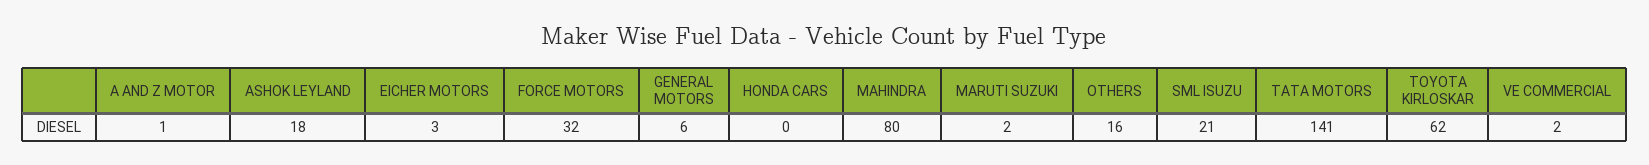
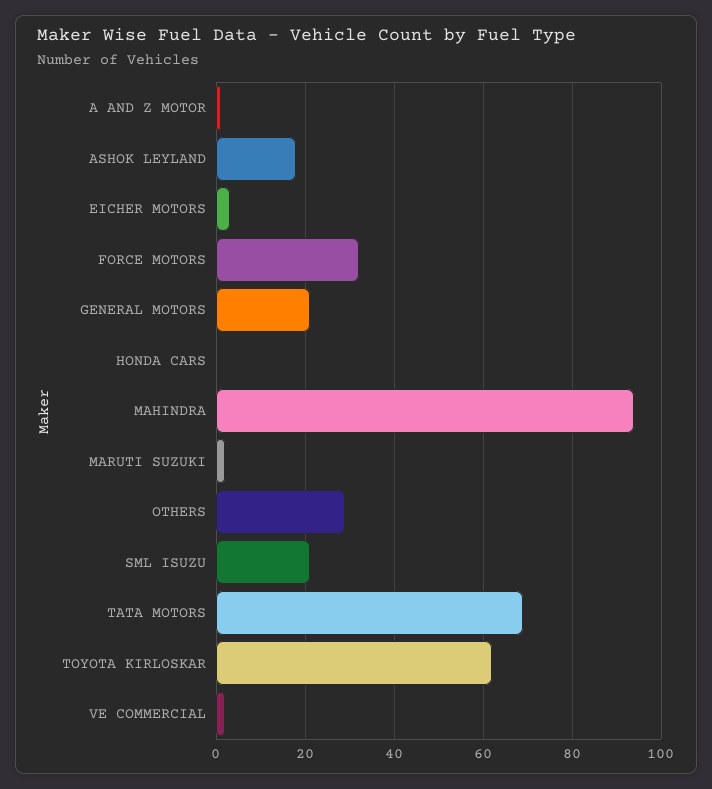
GENERAL MOTORS: 6 -> 20
MAHINDRA: 80 -> 95
OTHERS: 16 -> 30
TATA MOTORS: 141 -> 70

